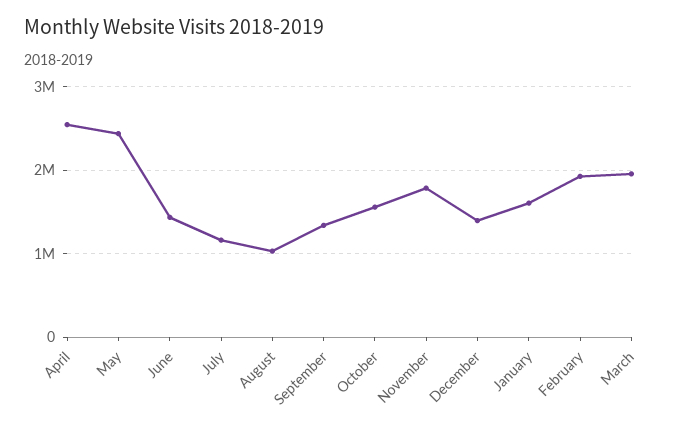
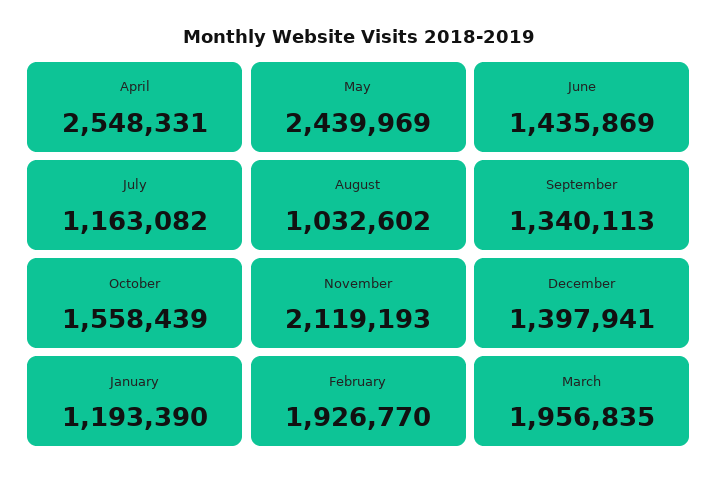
November: 1800000 -> 2119193
January: 1600000 -> 1193390

